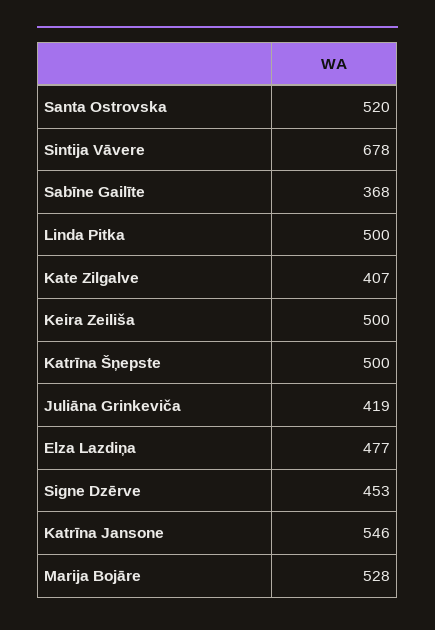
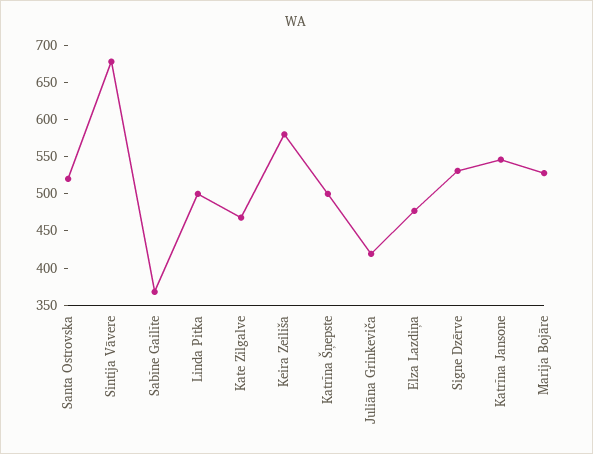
Kate Zilgalve: 407 -> 475
Keira Zeiliša: 500 -> 575
Signe Dzērve: 453 -> 525

